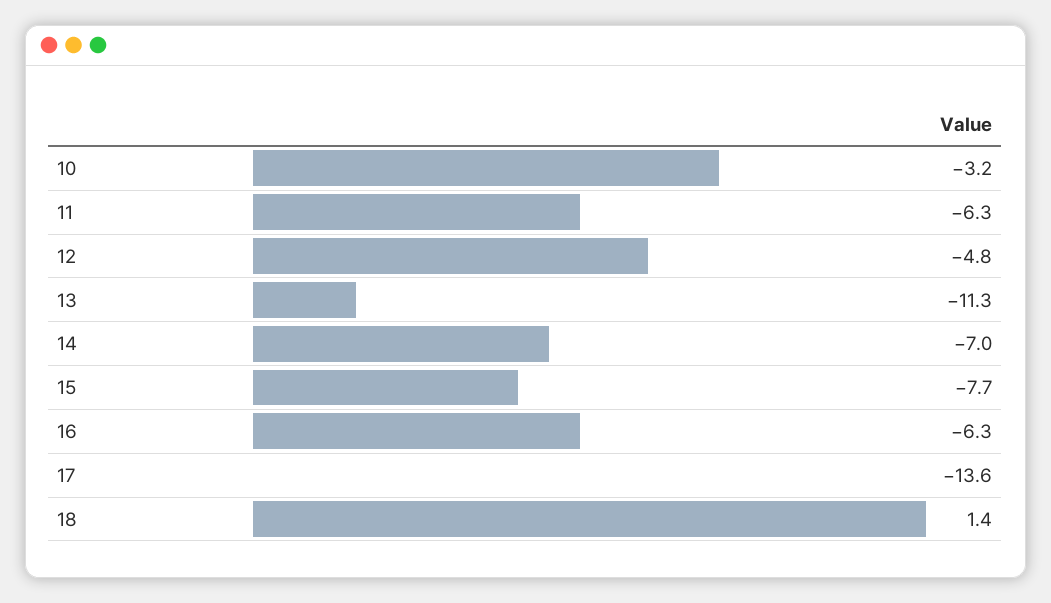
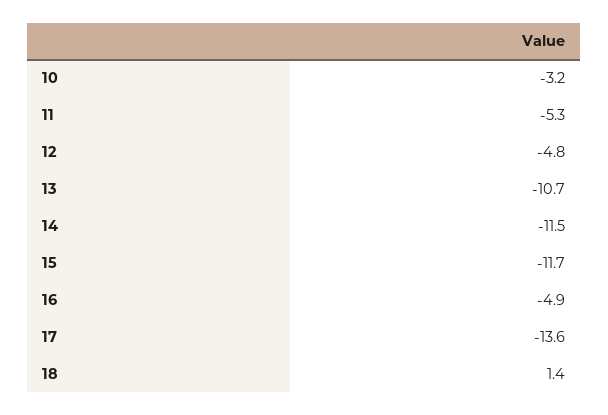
11: -6.3 -> -5.3
13: -11.3 -> -10.7
14: -7 -> -11.5
15: -7.7 -> -11.7
16: -6.3 -> -4.9

